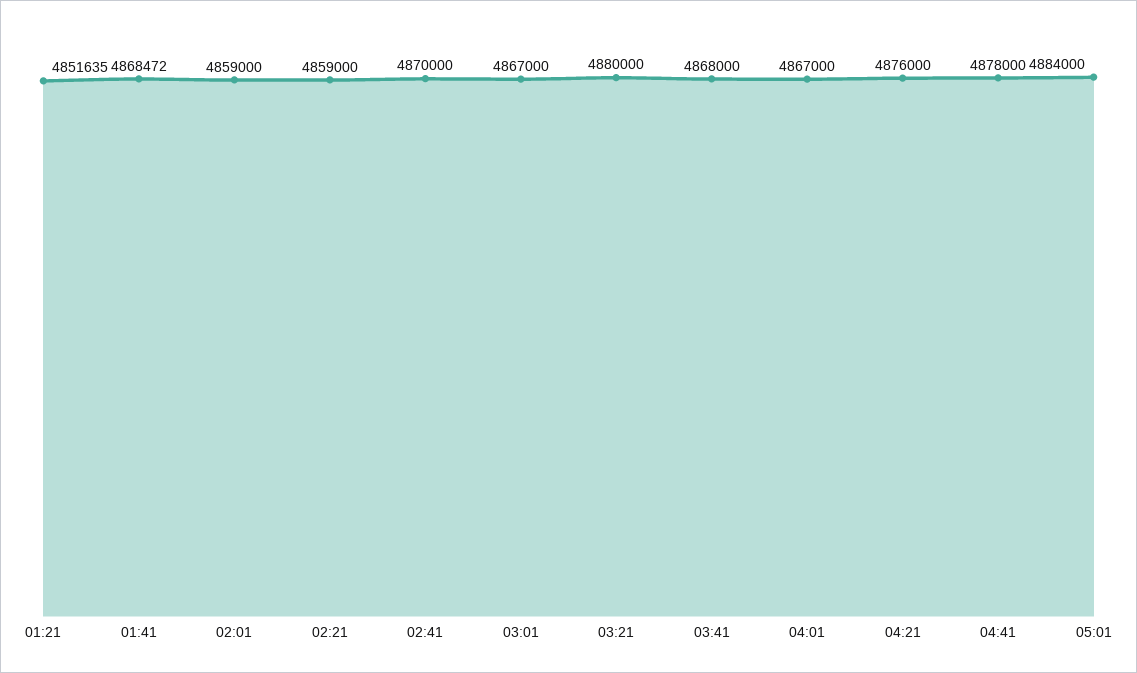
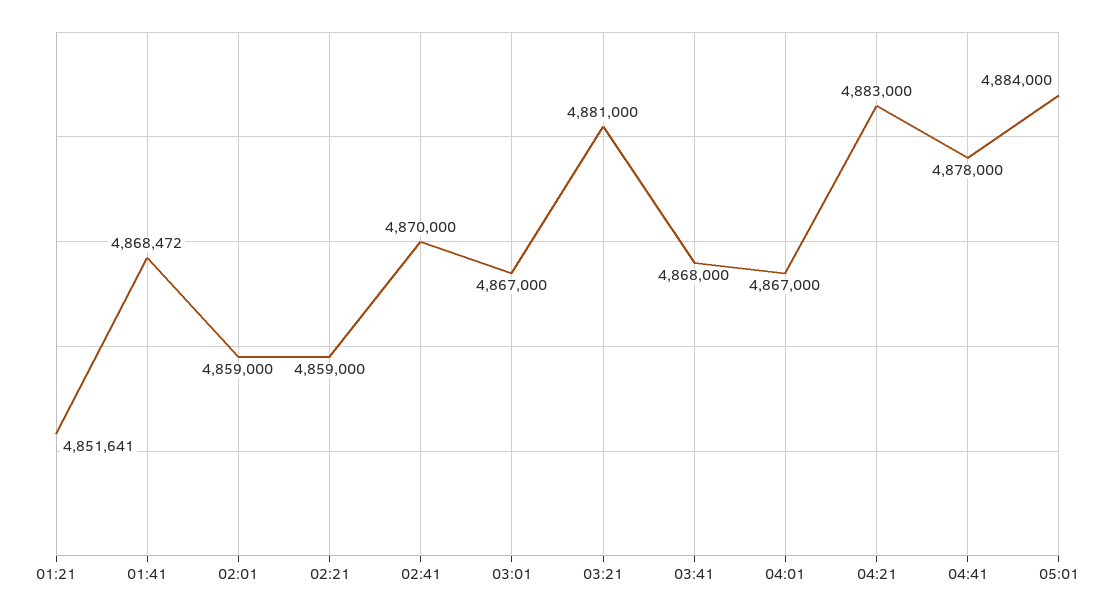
01:21: 4851635 -> 4851641
03:21: 4880000 -> 4881000
04:21: 4876000 -> 4883000

